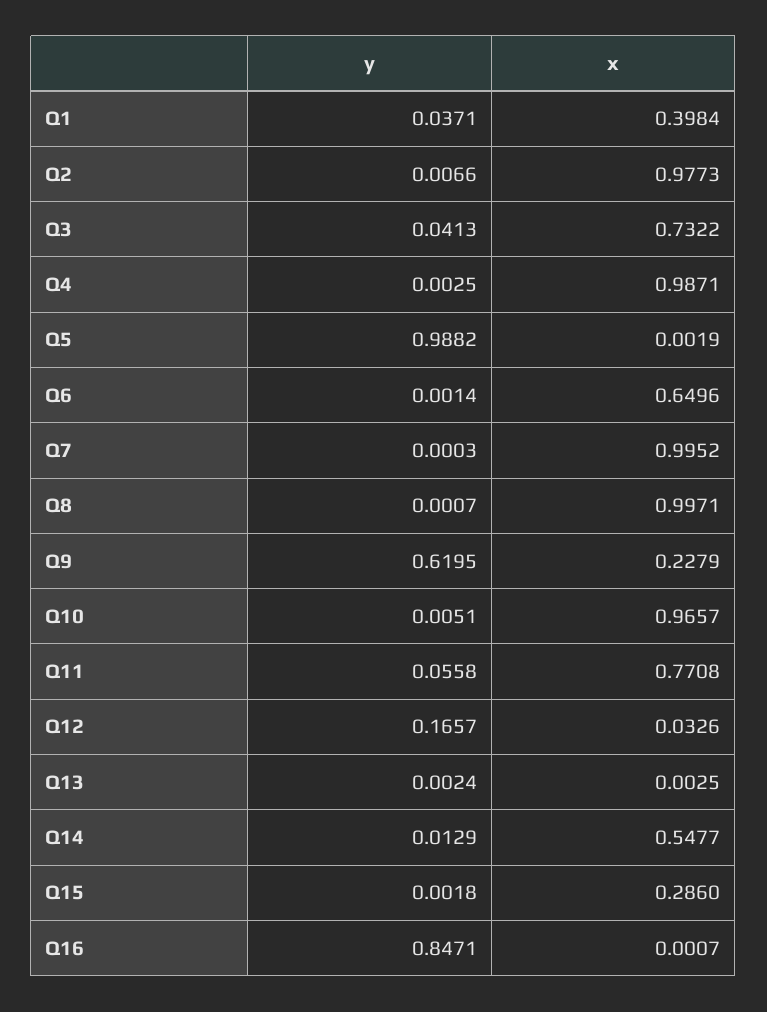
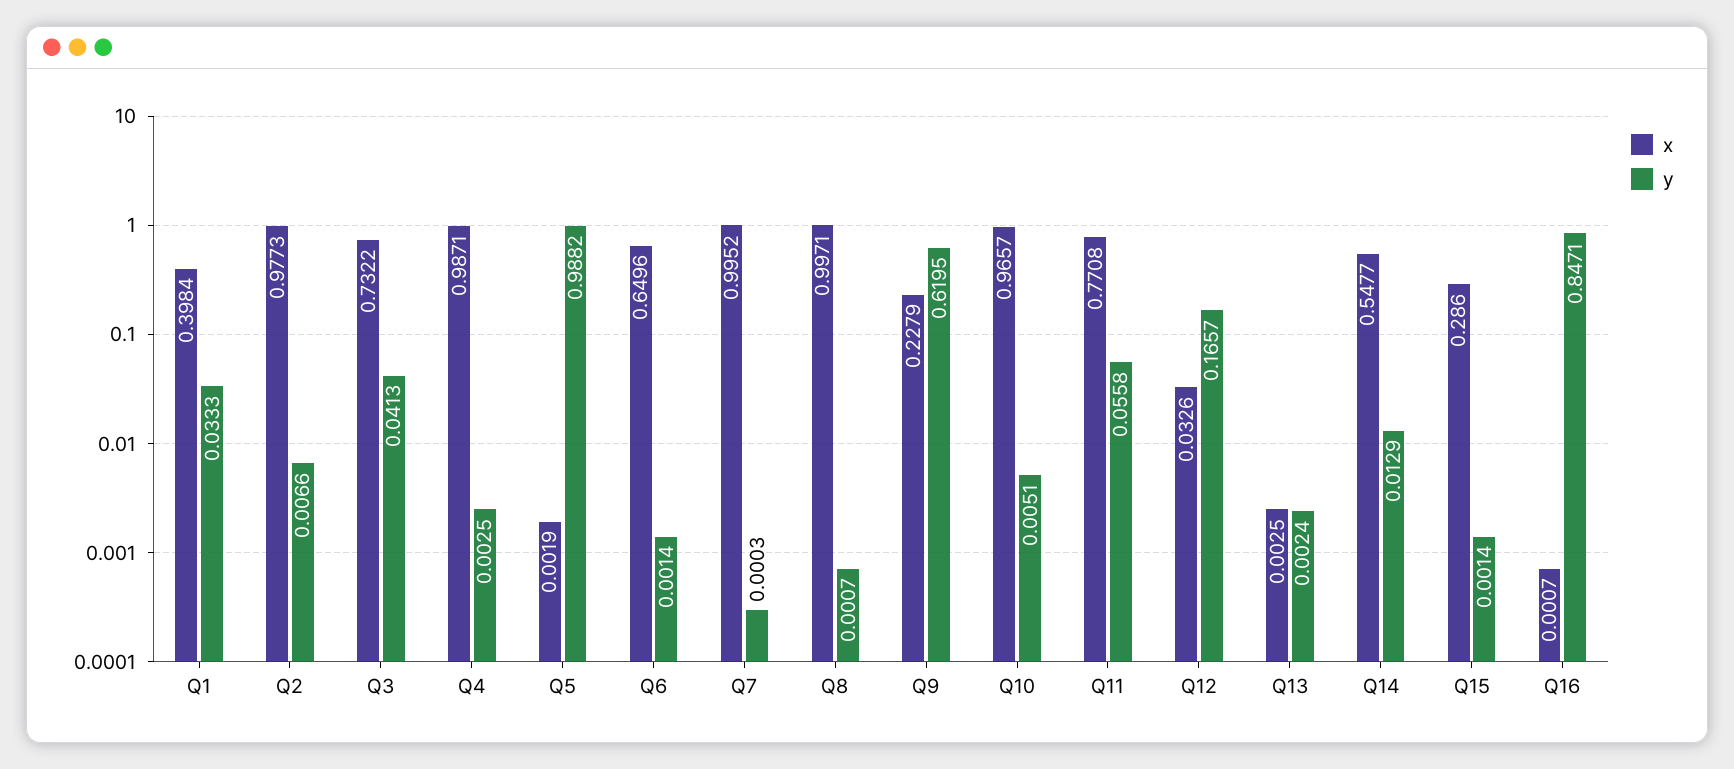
y, Q1: 0.0371 -> 0.0333
y, Q15: 0.0018 -> 0.0014

